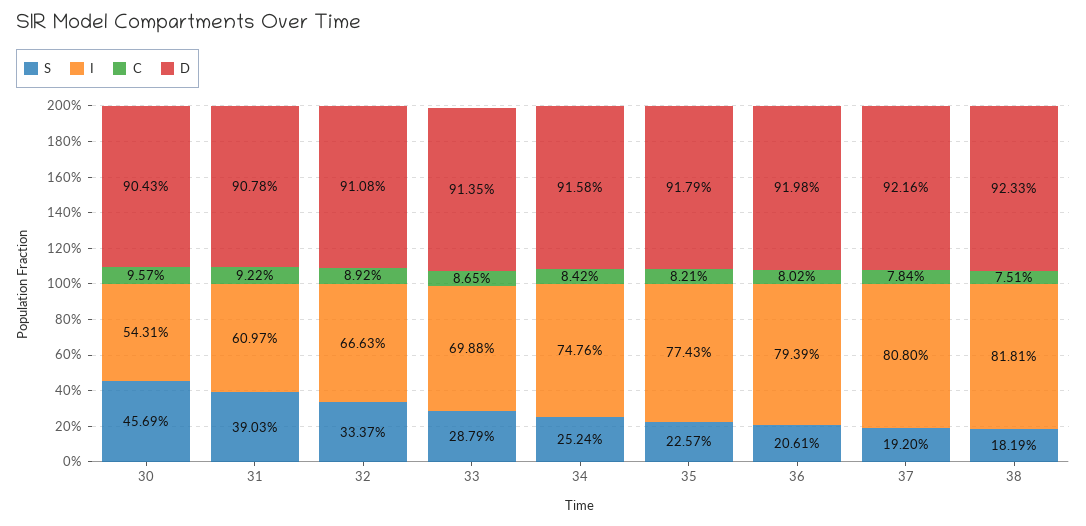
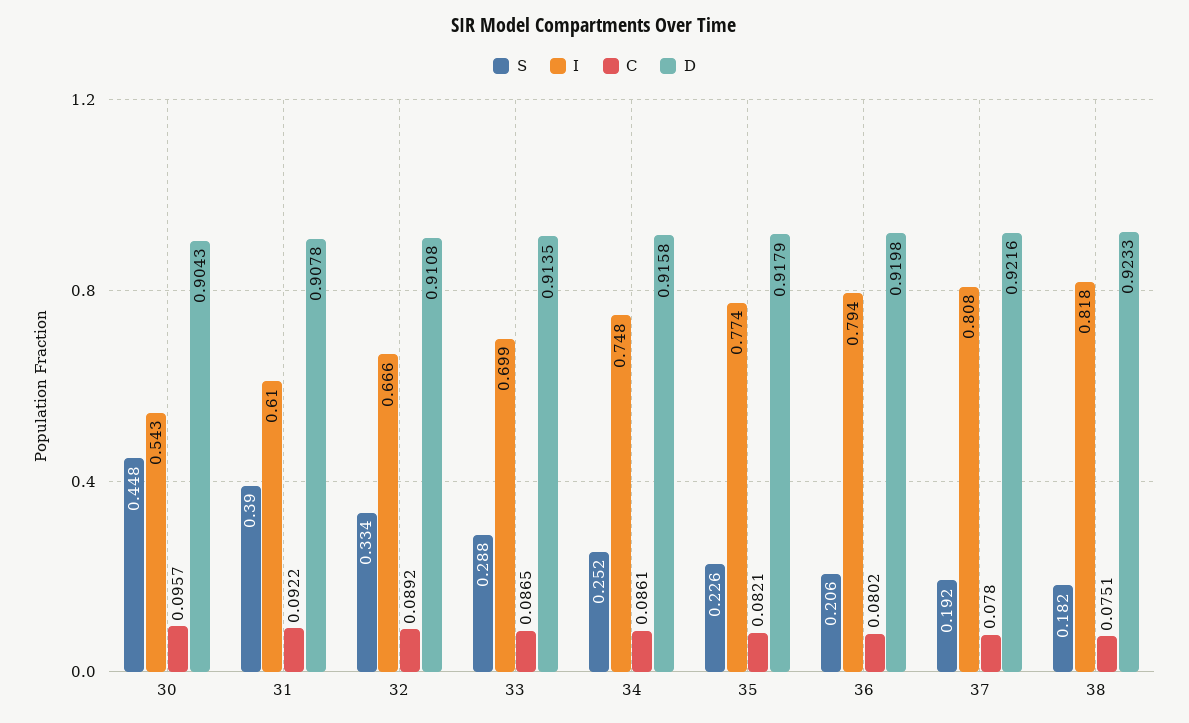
S, 30: 0.4569 -> 0.448
C, 34: 0.0842 -> 0.0861
C, 37: 0.0784 -> 0.078

